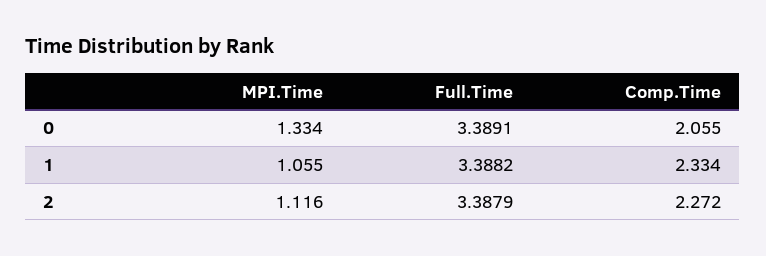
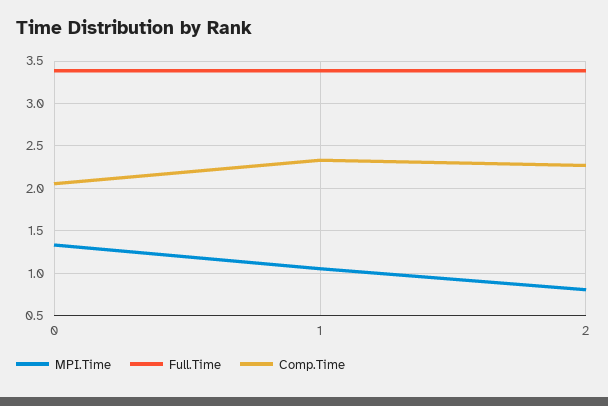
MPI.Time, 2: 1.116 -> 0.8

